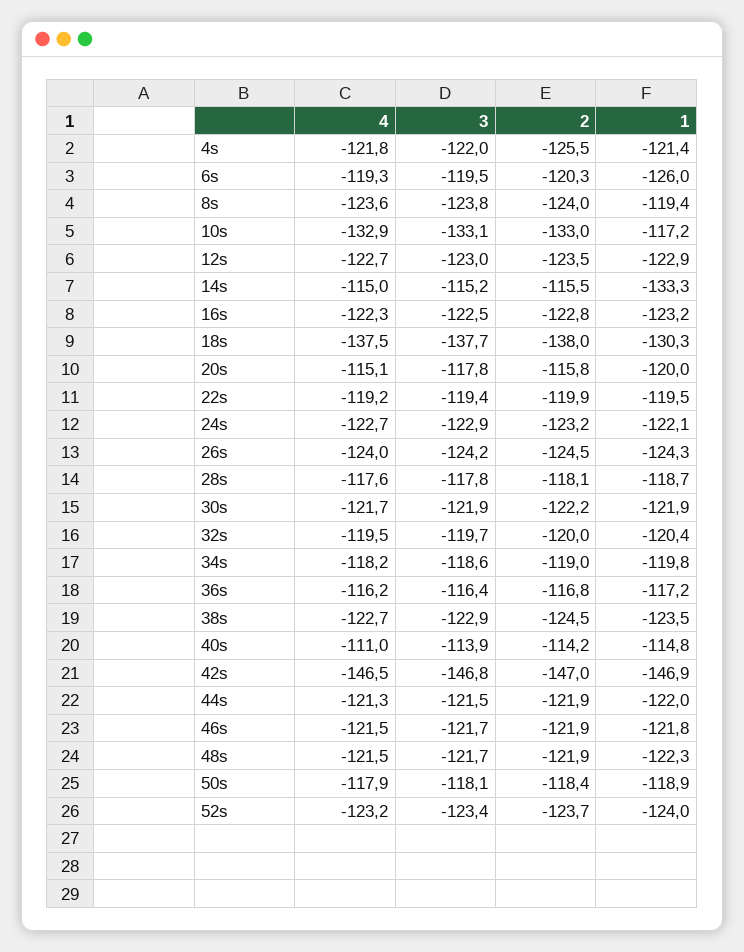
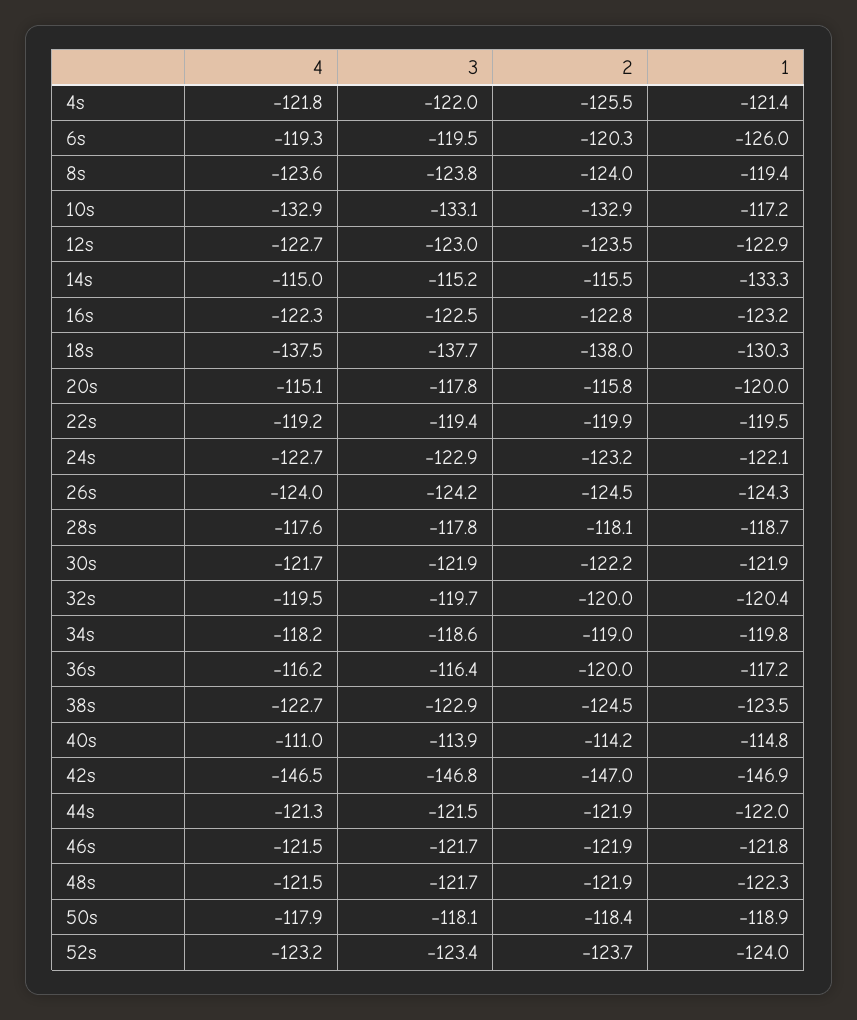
2, 10s: -133 -> -132.9
2, 36s: -116.8 -> -120

